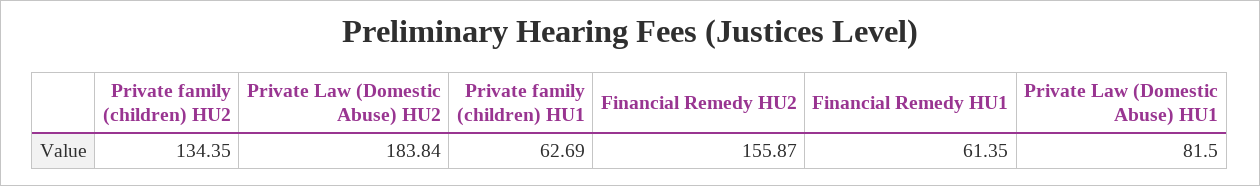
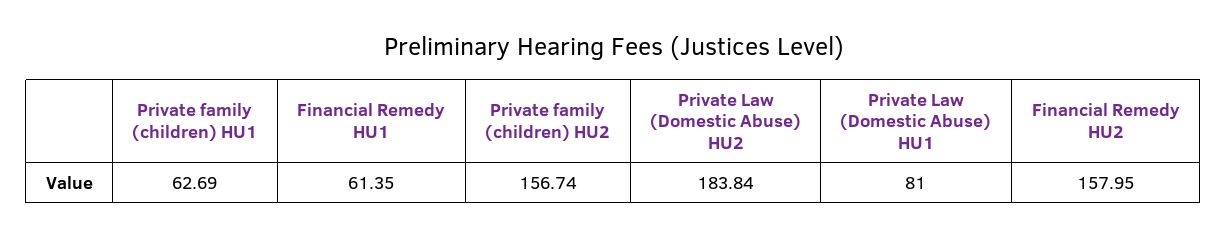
Private family (children) HU2: 134.35 -> 156.74
Financial Remedy HU2: 155.87 -> 157.95
Private Law (Domestic Abuse) HU1: 81.5 -> 81

